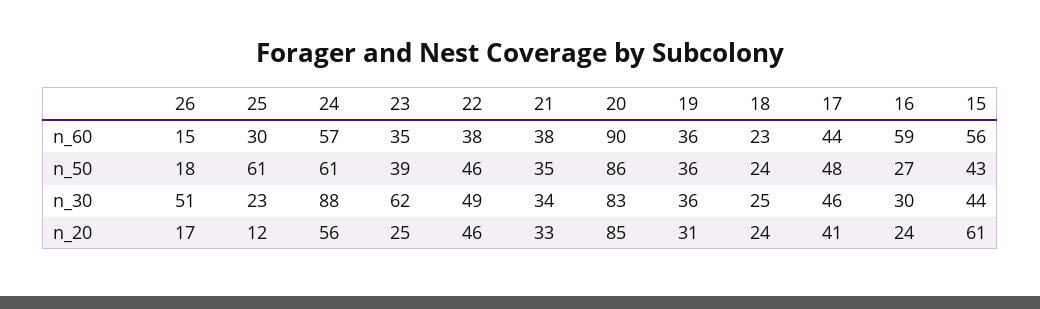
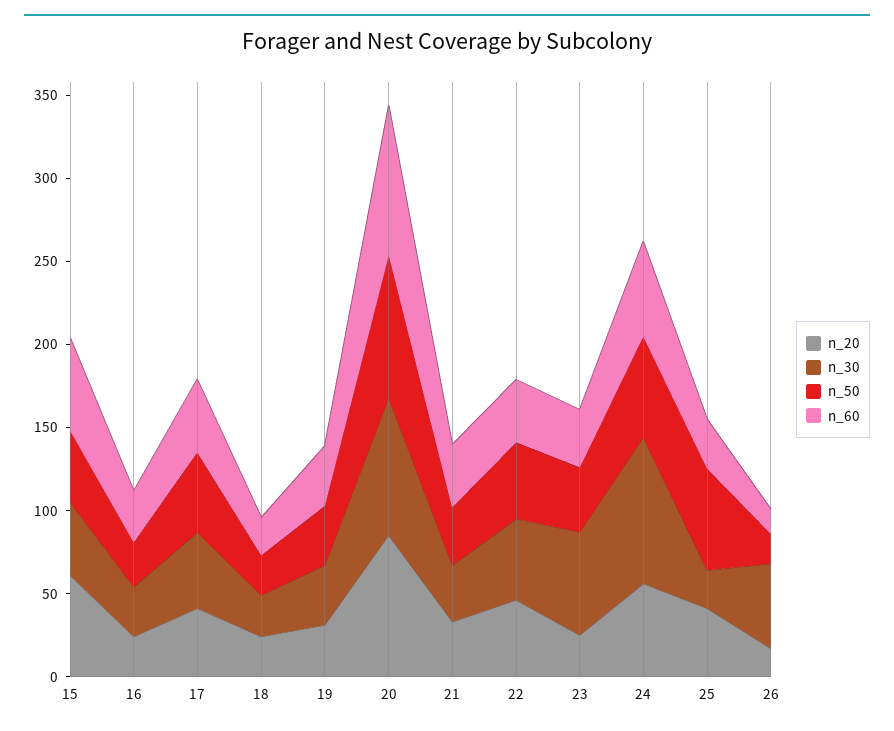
n_60, 16: 59 -> 30
n_20, 25: 12 -> 40

